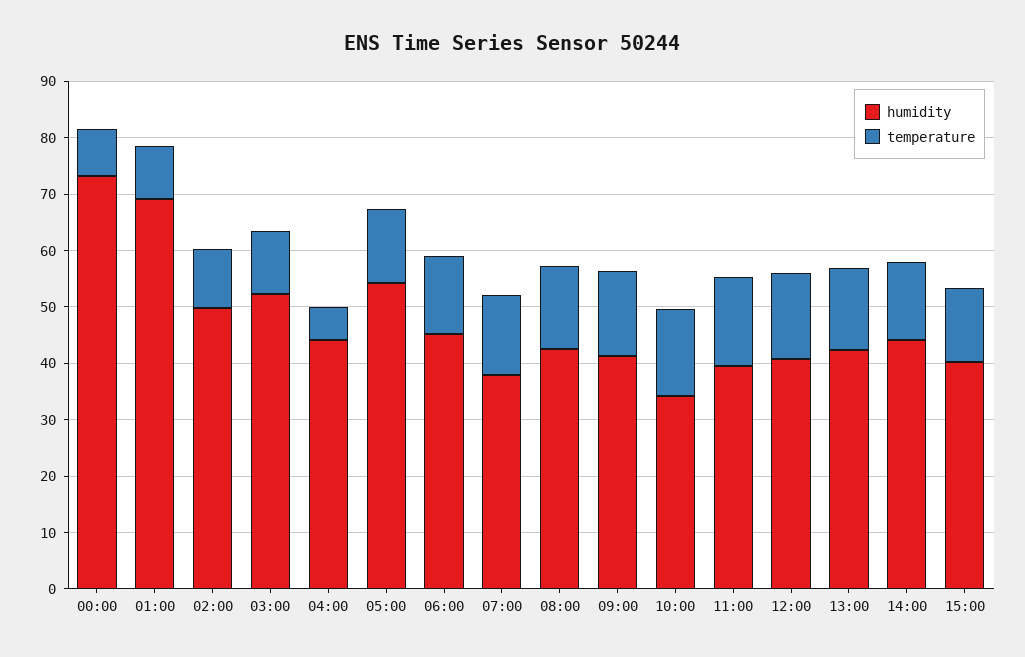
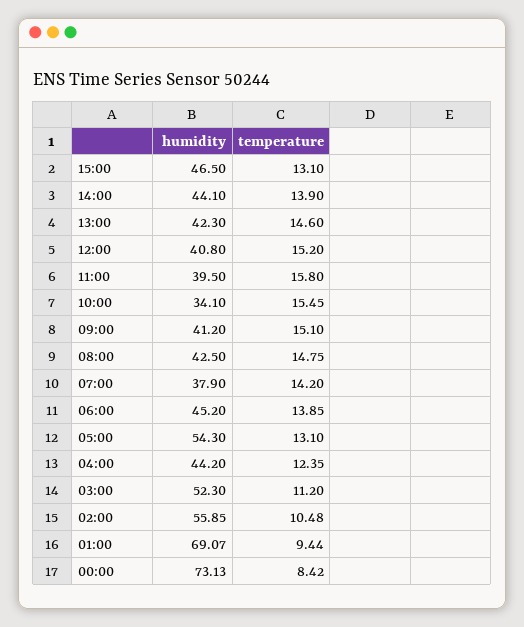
humidity, 02:00: 50 -> 55.85
temperature, 04:00: 6 -> 12.35
humidity, 15:00: 40 -> 46.5

